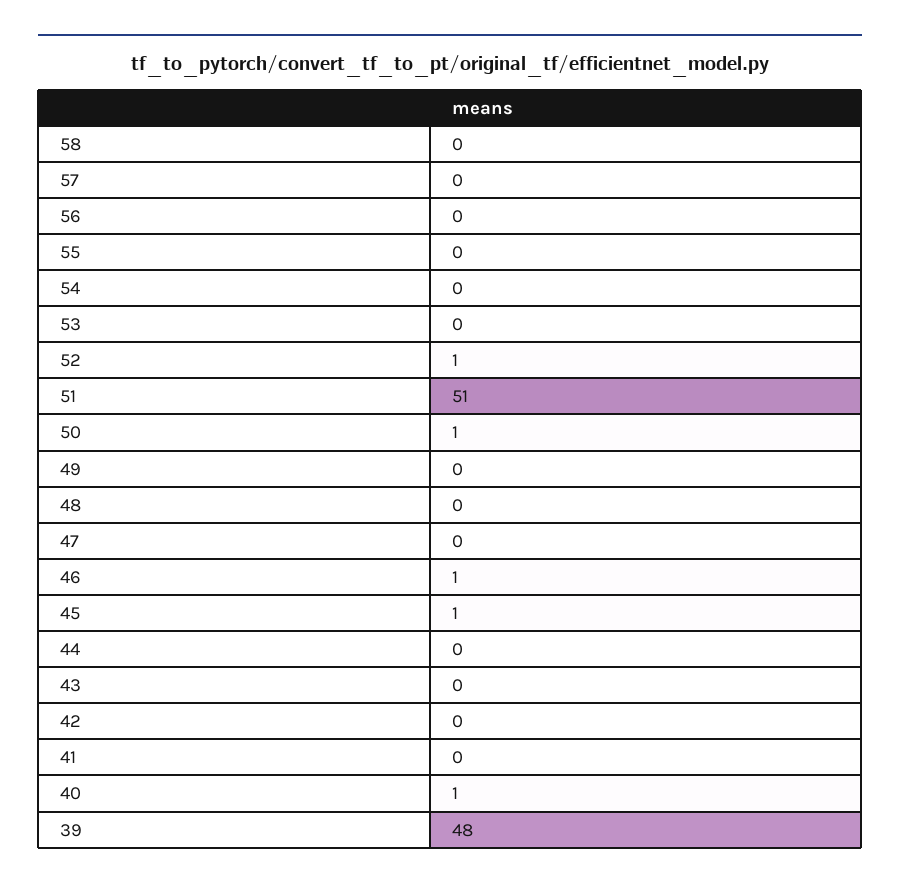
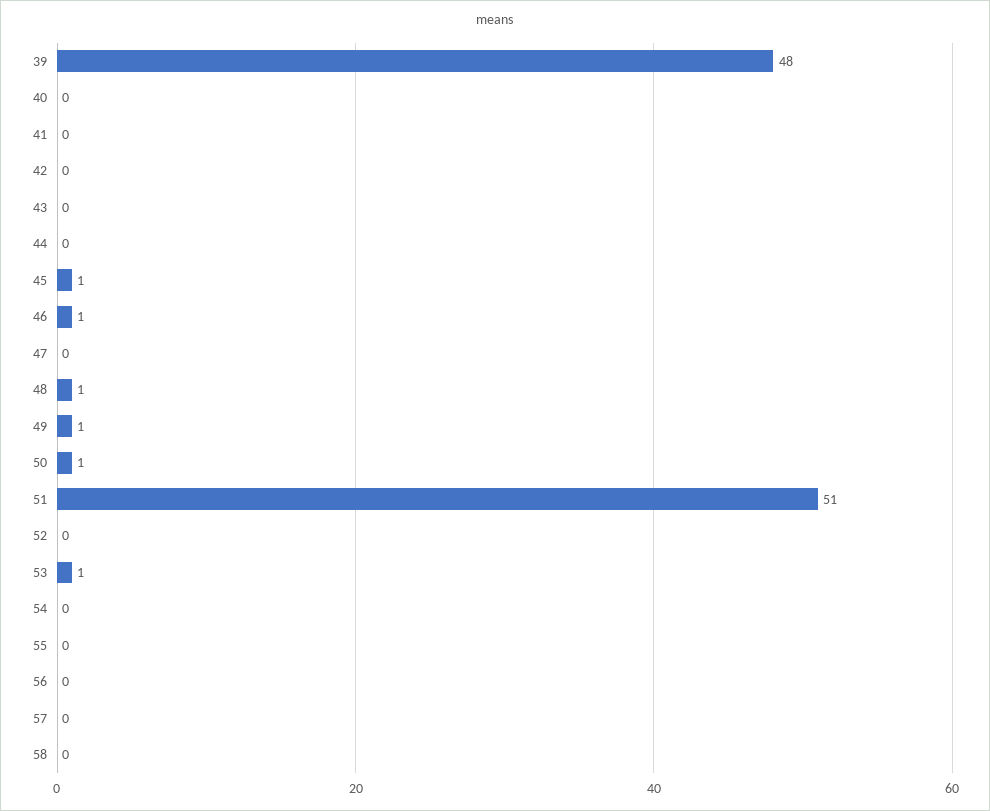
53: 0 -> 1
52: 1 -> 0
49: 0 -> 1
48: 0 -> 1
40: 1 -> 0

